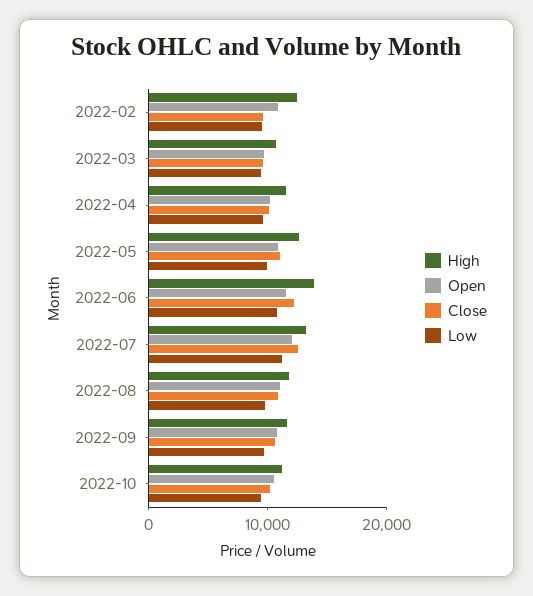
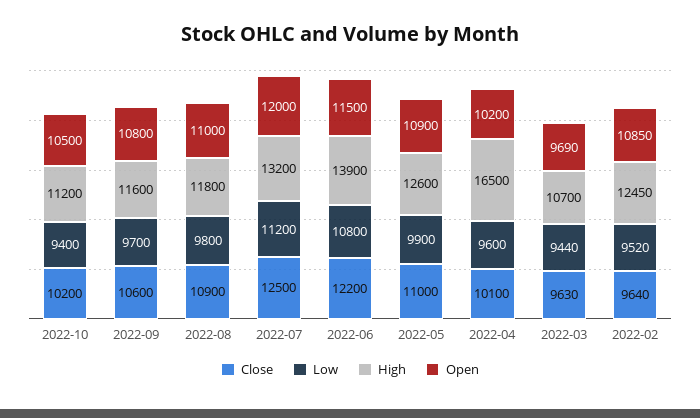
High, 2022-04: 12000 -> 16500

